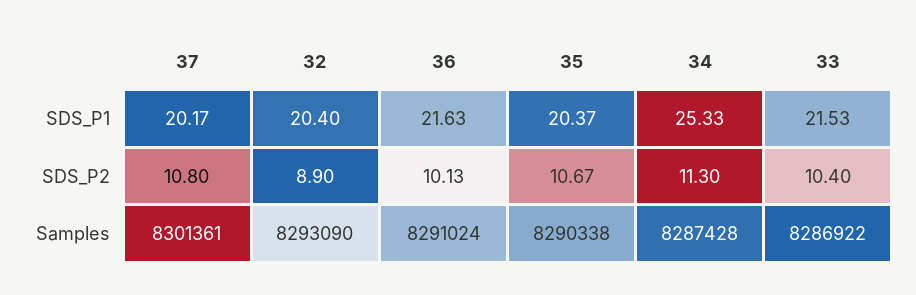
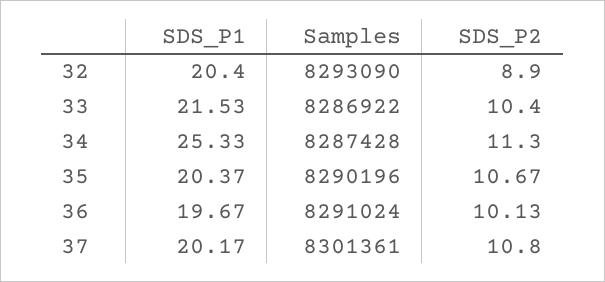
36, SDS_P1: 21.63 -> 19.67
35, Samples: 8290338 -> 8290196

